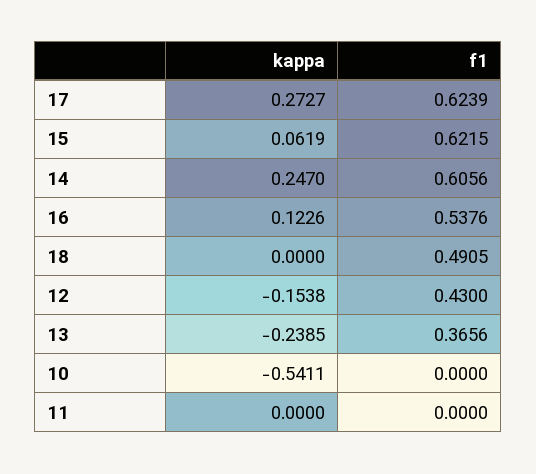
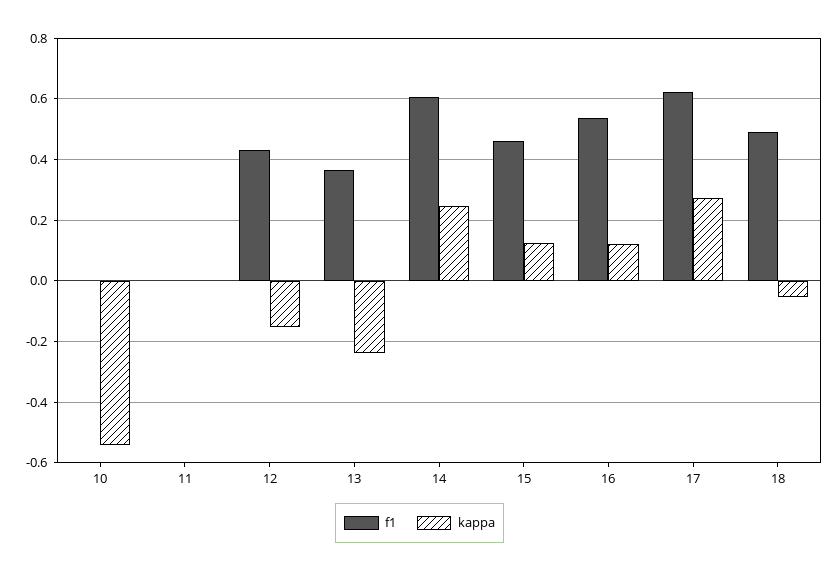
kappa, 15: 0.0619 -> 0.12
f1, 15: 0.6215 -> 0.46
kappa, 18: 0 -> -0.06

